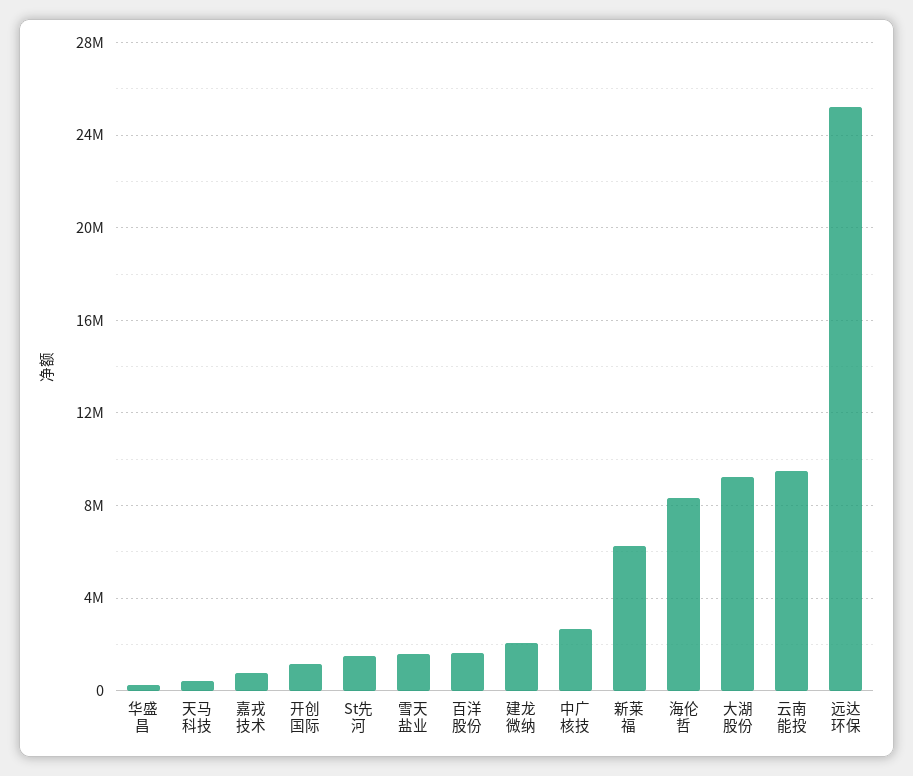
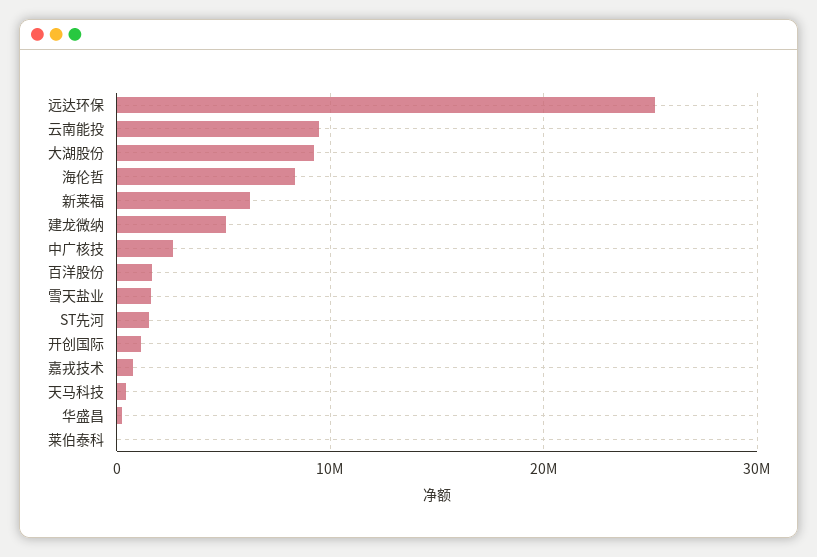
建龙微纳: 2000000 -> 5000000
莱伯泰科: none -> 0

